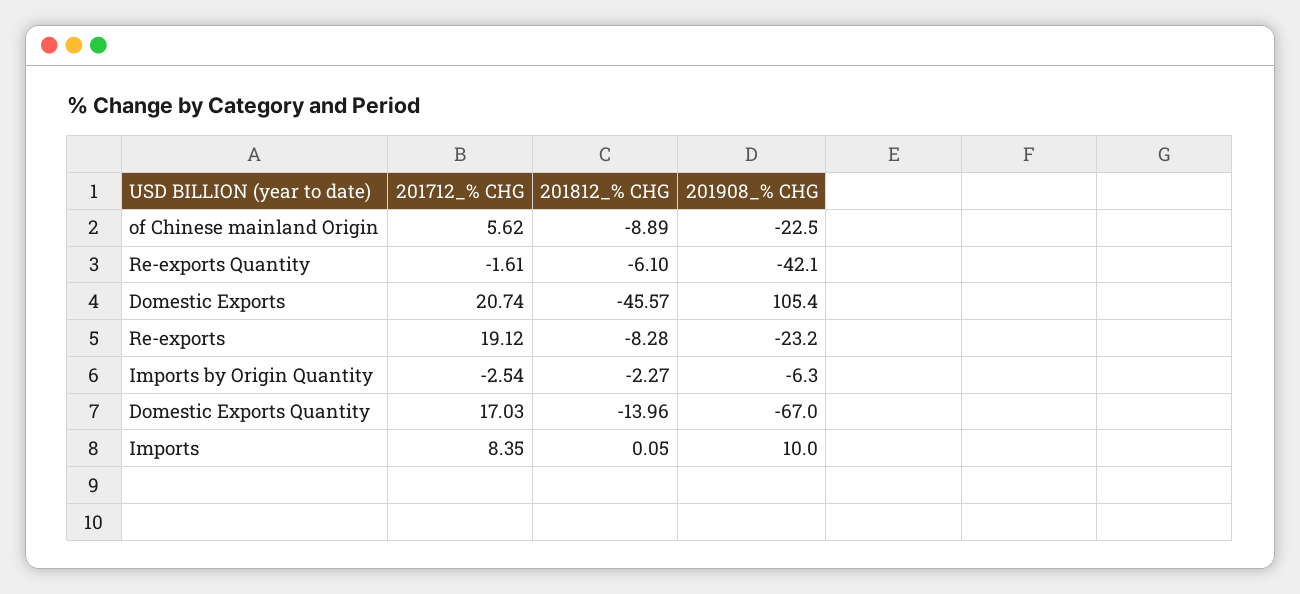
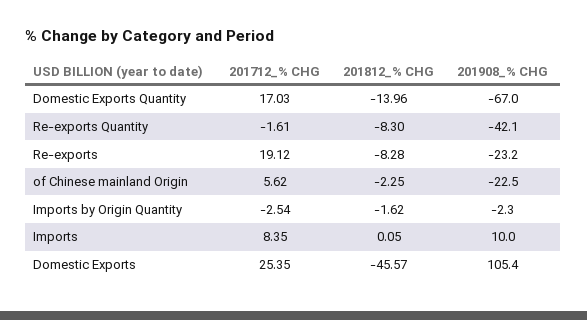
201812_% CHG, of Chinese mainland Origin: -8.89 -> -2.25
201812_% CHG, Re-exports Quantity: -6.1 -> -8.3
201712_% CHG, Domestic Exports: 20.74 -> 25.35
201812_% CHG, Imports by Origin Quantity: -2.27 -> -1.62
201908_% CHG, Imports by Origin Quantity: -6.3 -> -2.3

